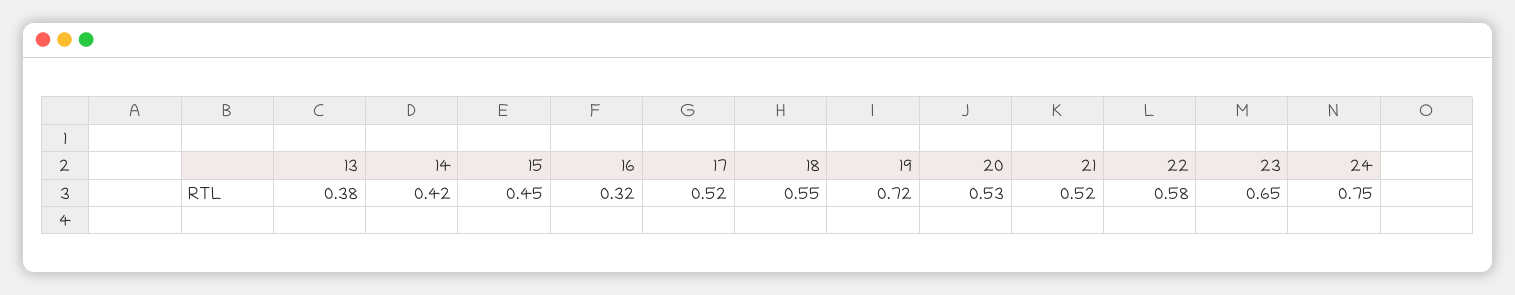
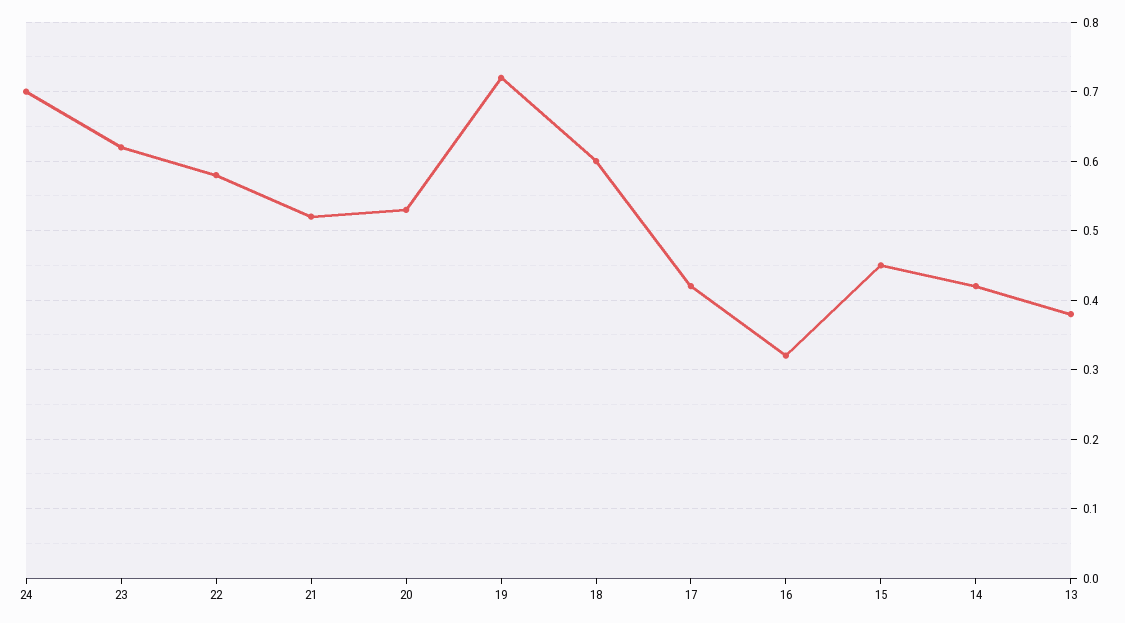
17: 0.52 -> 0.42
18: 0.55 -> 0.6
23: 0.65 -> 0.62
24: 0.75 -> 0.7

